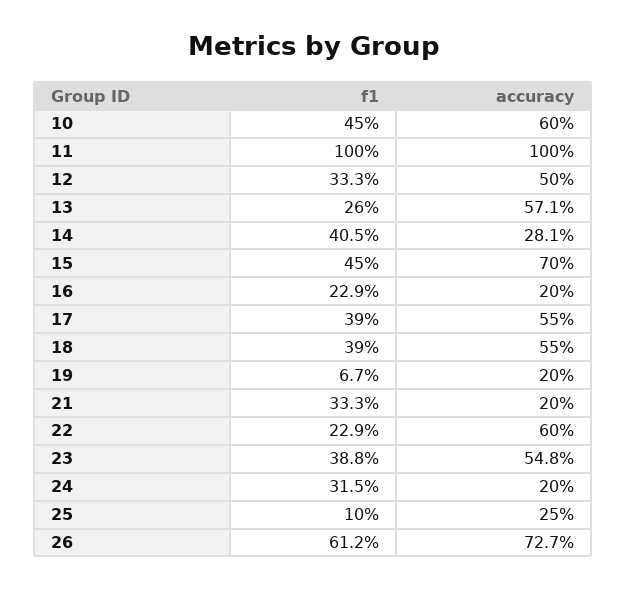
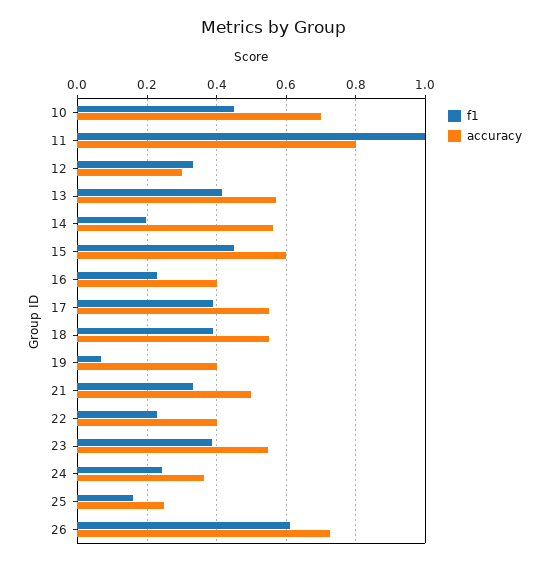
accuracy, 10: 0.6 -> 0.7
accuracy, 11: 1 -> 0.8
accuracy, 12: 0.5 -> 0.3
f1, 13: 0.26 -> 0.42
f1, 14: 0.405 -> 0.2
accuracy, 14: 0.281 -> 0.56
accuracy, 15: 0.7 -> 0.6
accuracy, 16: 0.2 -> 0.4
accuracy, 19: 0.2 -> 0.4
accuracy, 21: 0.2 -> 0.5
accuracy, 22: 0.6 -> 0.4
f1, 24: 0.315 -> 0.24
accuracy, 24: 0.2 -> 0.36
f1, 25: 0.1 -> 0.16

